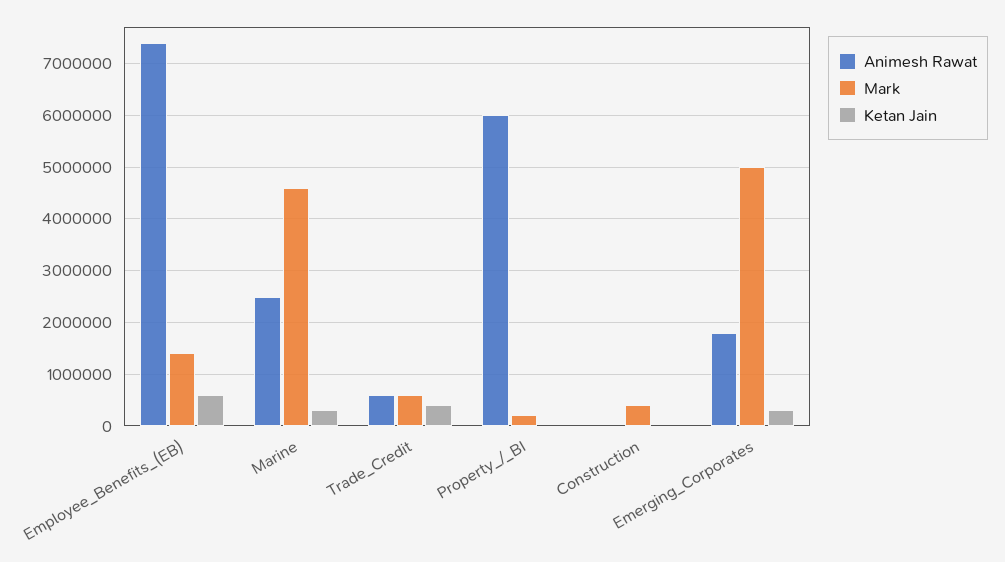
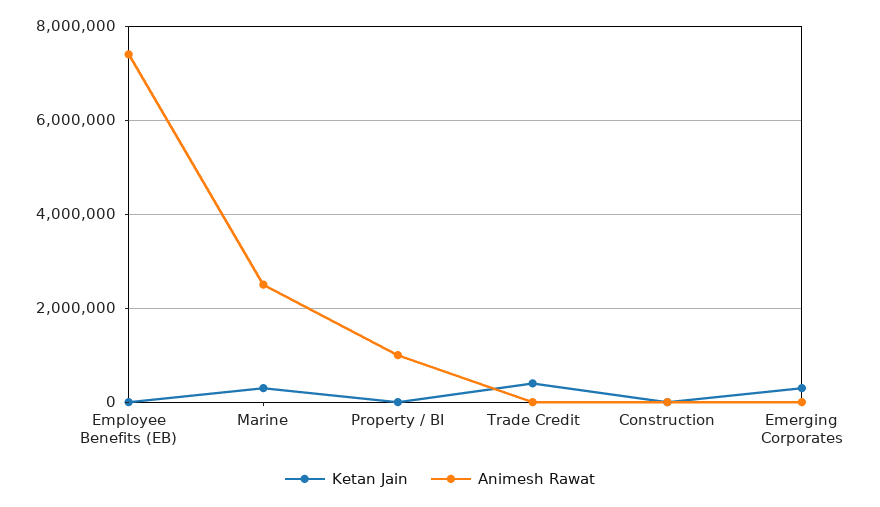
Mark, Employee_Benefits_(EB): 1400000 -> none
Ketan Jain, Employee_Benefits_(EB): 600000 -> 0
Mark, Marine: 4600000 -> none
Animesh Rawat, Trade_Credit: 600000 -> 0
Mark, Trade_Credit: 600000 -> none
Animesh Rawat, Property_/_BI: 6000000 -> 1000000
Mark, Property_/_BI: 200000 -> none
Mark, Construction: 400000 -> none
Animesh Rawat, Emerging_Corporates: 1800000 -> 0
Mark, Emerging_Corporates: 5000000 -> none

